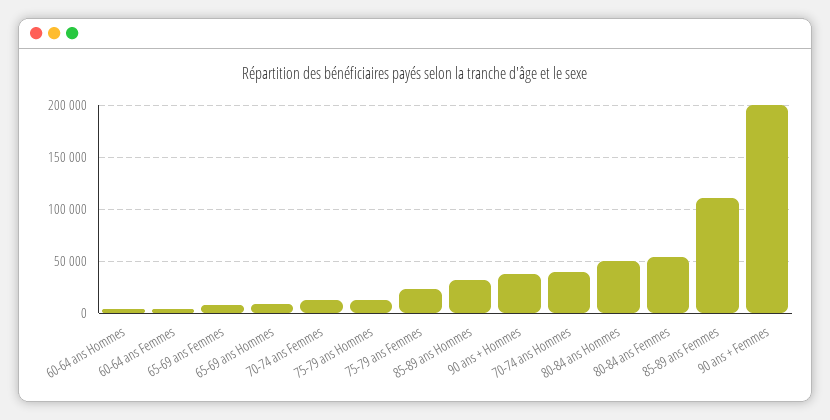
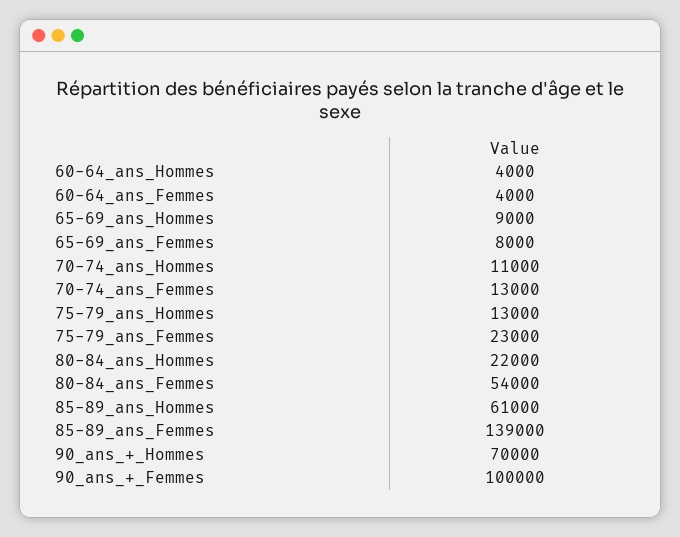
85-89 ans Hommes: 30000 -> 61000
90 ans + Hommes: 40000 -> 70000
70-74 ans Hommes: 40000 -> 11000
80-84 ans Hommes: 50000 -> 22000
85-89 ans Femmes: 110000 -> 139000
90 ans + Femmes: 200000 -> 100000

